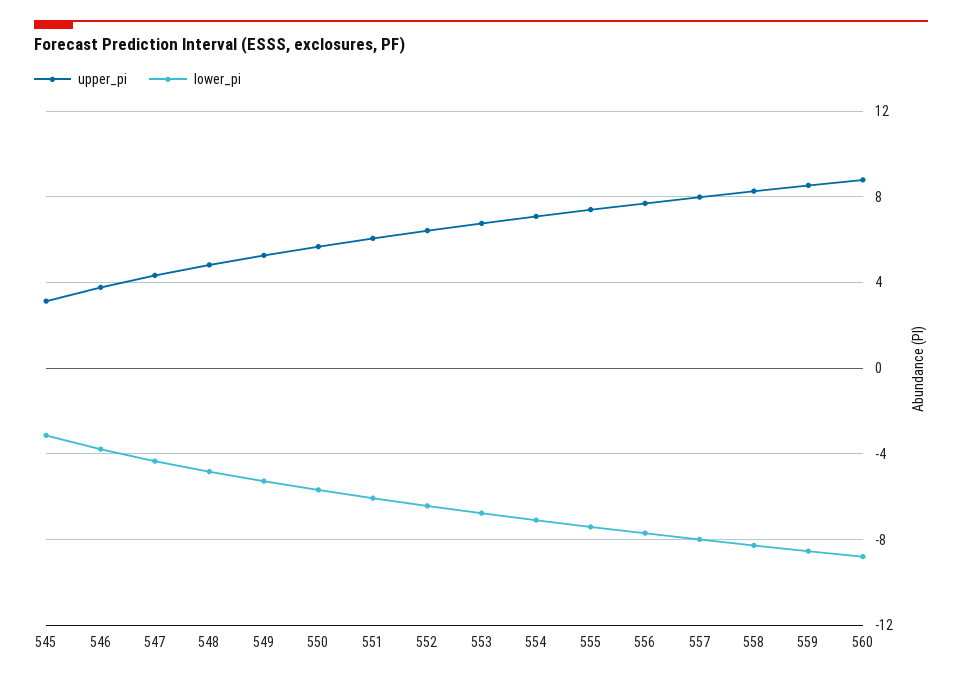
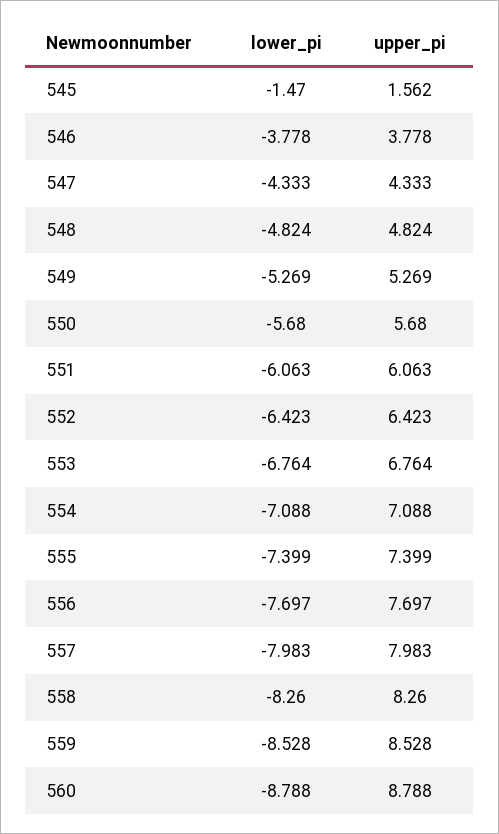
upper_pi, 545: 3 -> 1.562
lower_pi, 545: -3 -> -1.47

